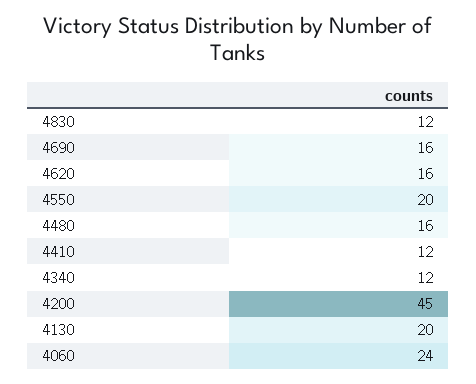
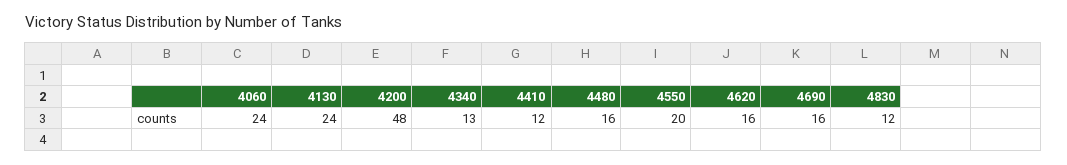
4340: 12 -> 13
4200: 45 -> 48
4130: 20 -> 24

